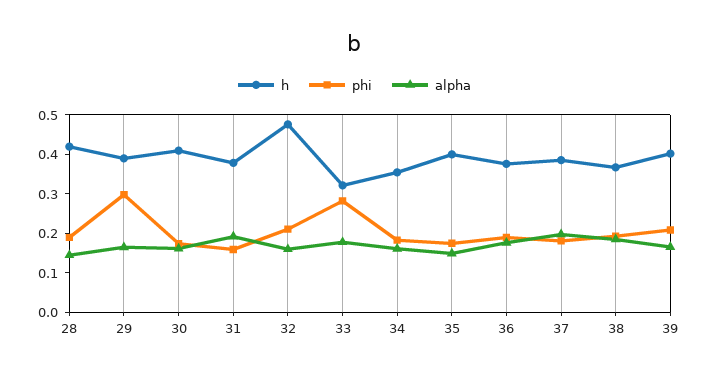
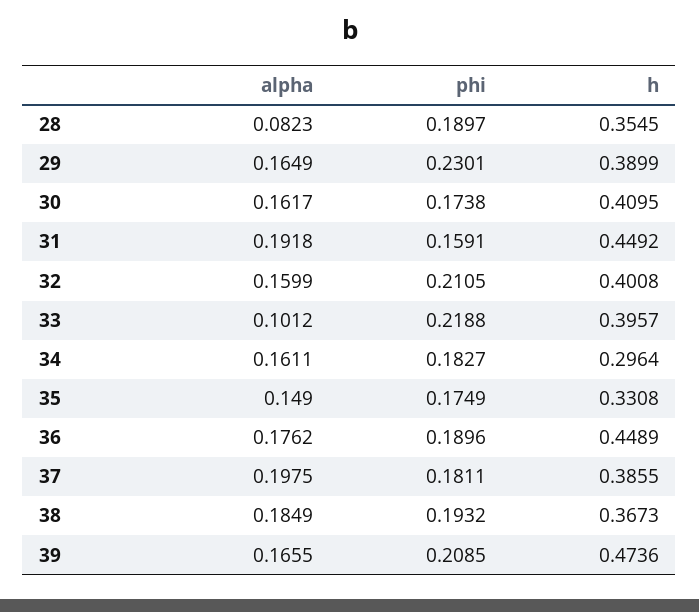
h, 28: 0.425 -> 0.3545
alpha, 28: 0.15 -> 0.0823
phi, 29: 0.3 -> 0.2301
h, 31: 0.375 -> 0.4492
h, 32: 0.475 -> 0.4008
h, 33: 0.325 -> 0.3957
phi, 33: 0.275 -> 0.2188
alpha, 33: 0.175 -> 0.1012
h, 34: 0.35 -> 0.2964
h, 35: 0.4 -> 0.3308
h, 36: 0.375 -> 0.4489
h, 39: 0.4 -> 0.4736

